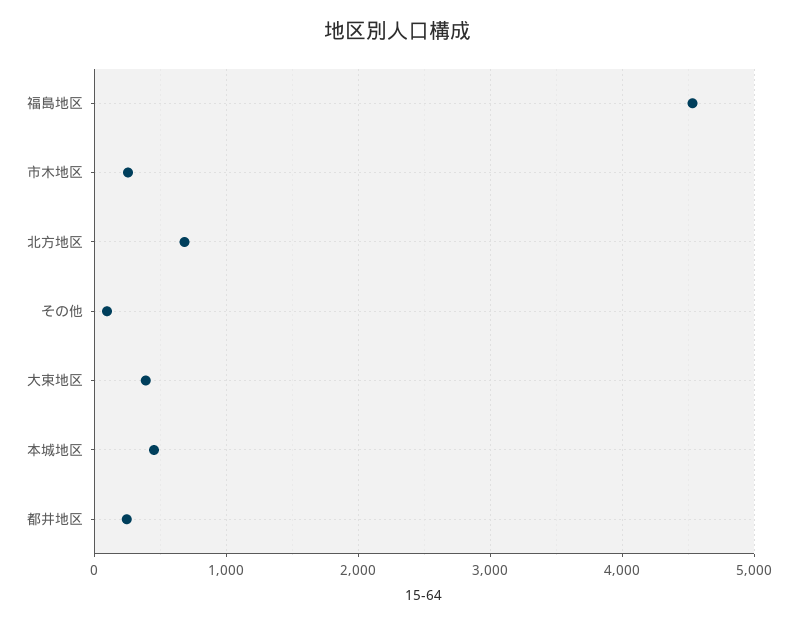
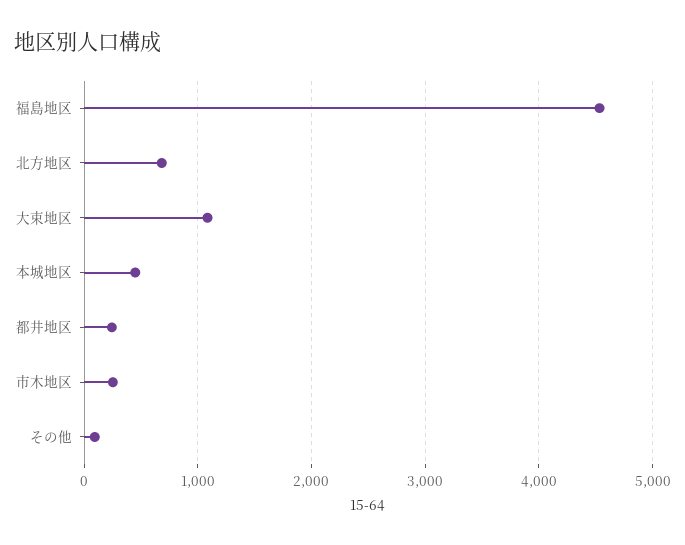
大束地区: 400 -> 1100

